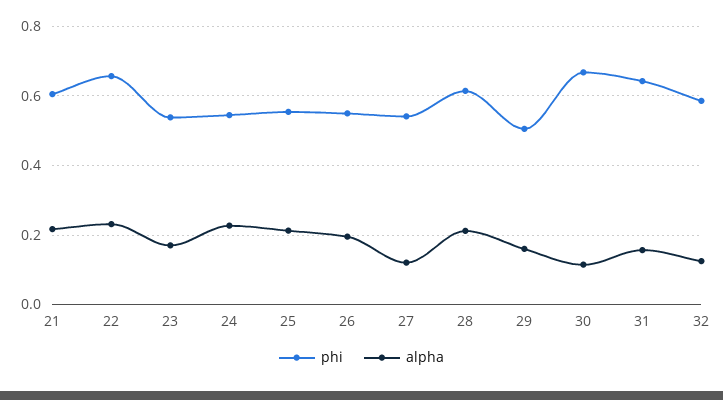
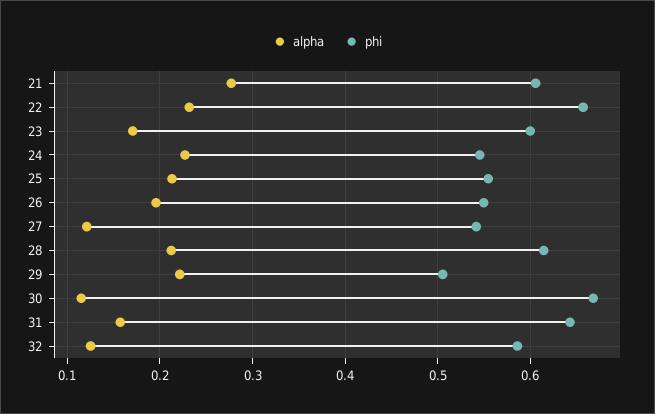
alpha, 21: 0.22 -> 0.28
phi, 23: 0.54 -> 0.6
alpha, 29: 0.16 -> 0.22

